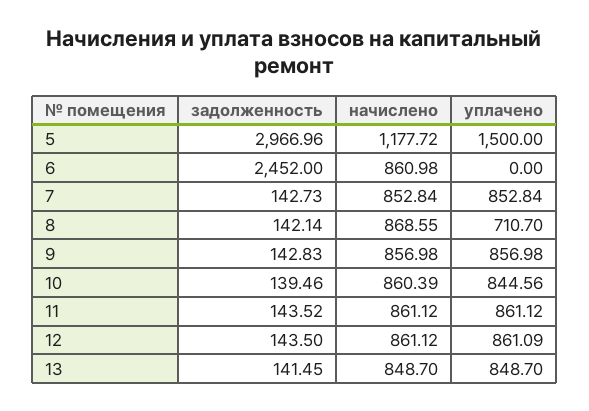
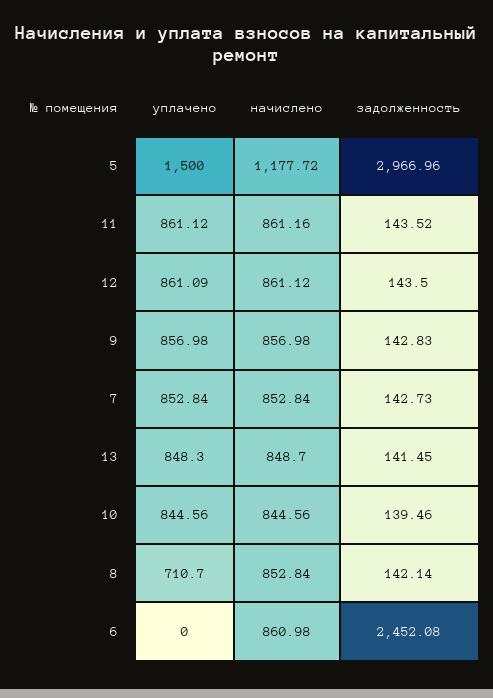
задолженность, 6: 2452 -> 2452.08
начислено, 8: 868.55 -> 852.84
начислено, 10: 860.39 -> 844.56
начислено, 11: 861.12 -> 861.16
уплачено, 13: 848.7 -> 848.3

